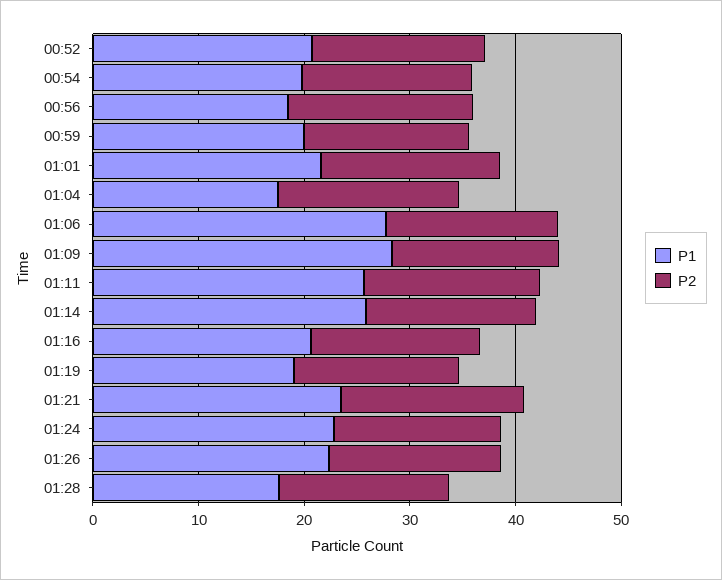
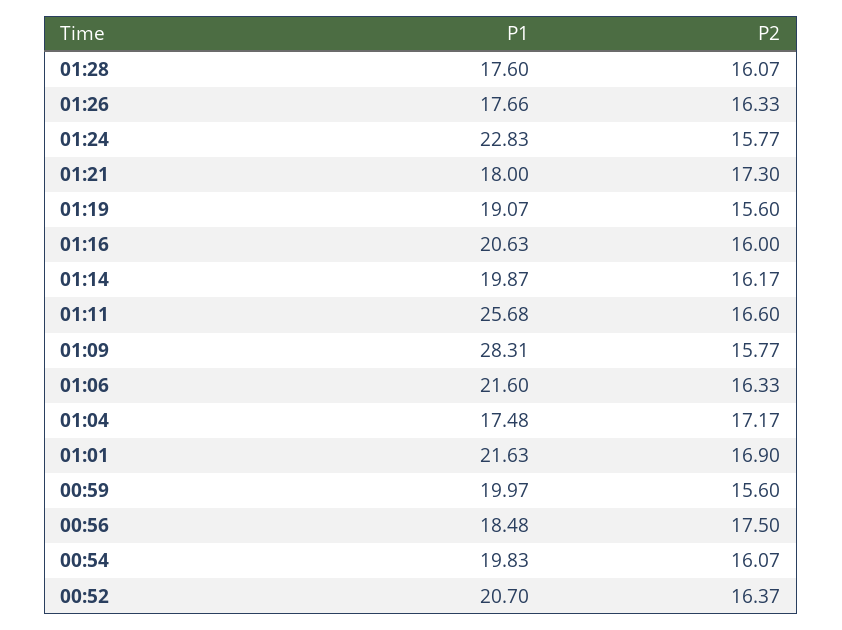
P1, 01:06: 28 -> 21.6
P1, 01:14: 26 -> 19.87
P1, 01:21: 24 -> 18
P1, 01:26: 22 -> 17.66

